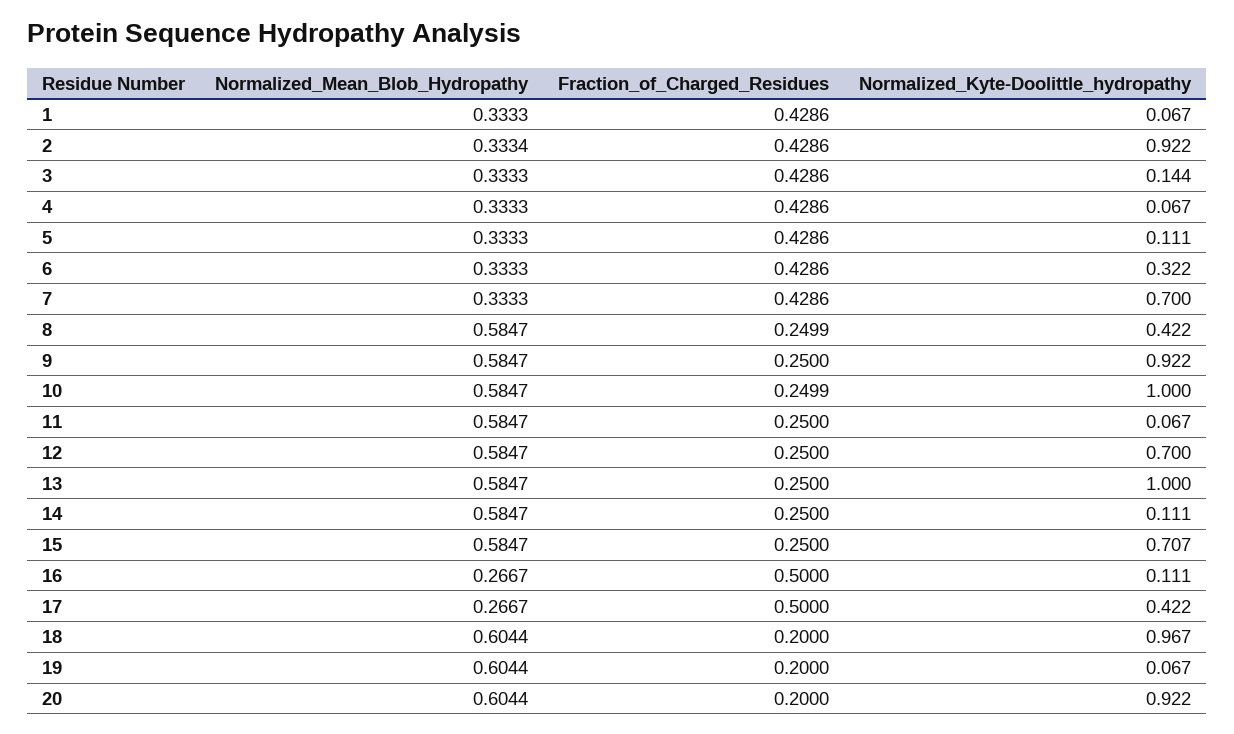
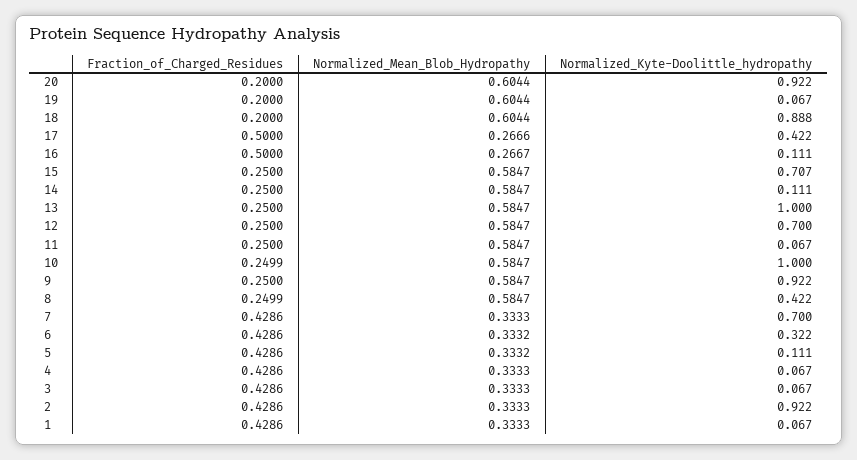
Normalized_Mean_Blob_Hydropathy, 2: 0.3334 -> 0.3333
Normalized_Kyte-Doolittle_hydropathy, 3: 0.144 -> 0.067
Normalized_Mean_Blob_Hydropathy, 5: 0.3333 -> 0.3332
Normalized_Mean_Blob_Hydropathy, 6: 0.3333 -> 0.3332
Normalized_Mean_Blob_Hydropathy, 17: 0.2667 -> 0.2666
Normalized_Kyte-Doolittle_hydropathy, 18: 0.967 -> 0.888

